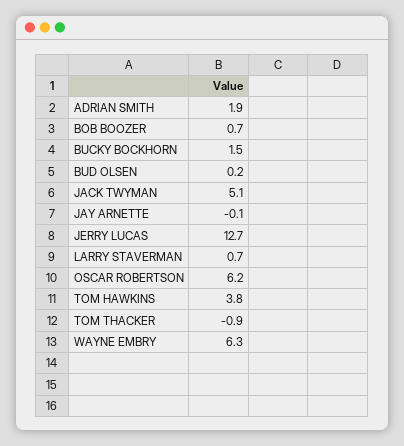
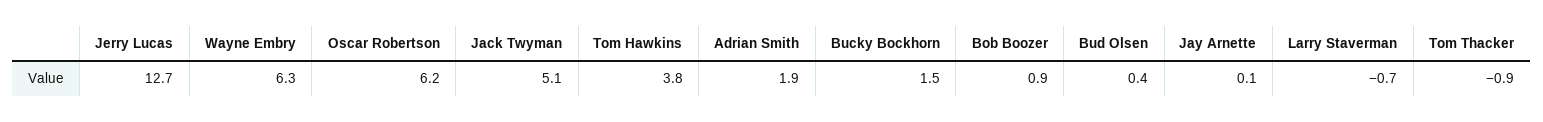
BOB BOOZER: 0.7 -> 0.9
BUD OLSEN: 0.2 -> 0.4
JAY ARNETTE: -0.1 -> 0.1
LARRY STAVERMAN: 0.7 -> -0.7

